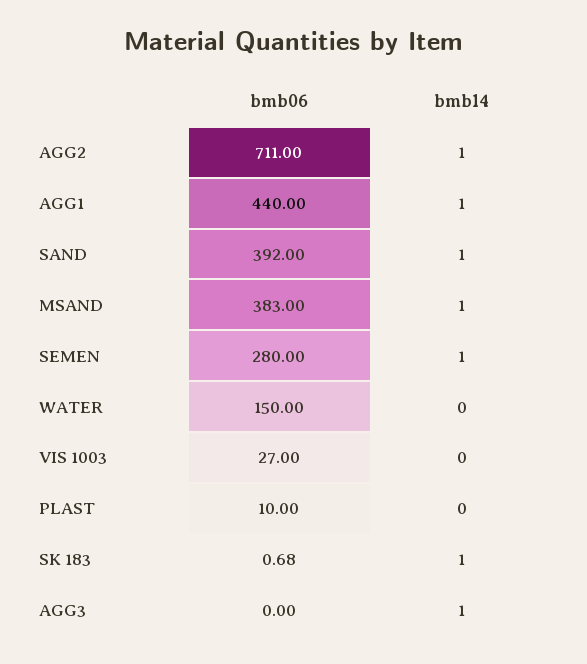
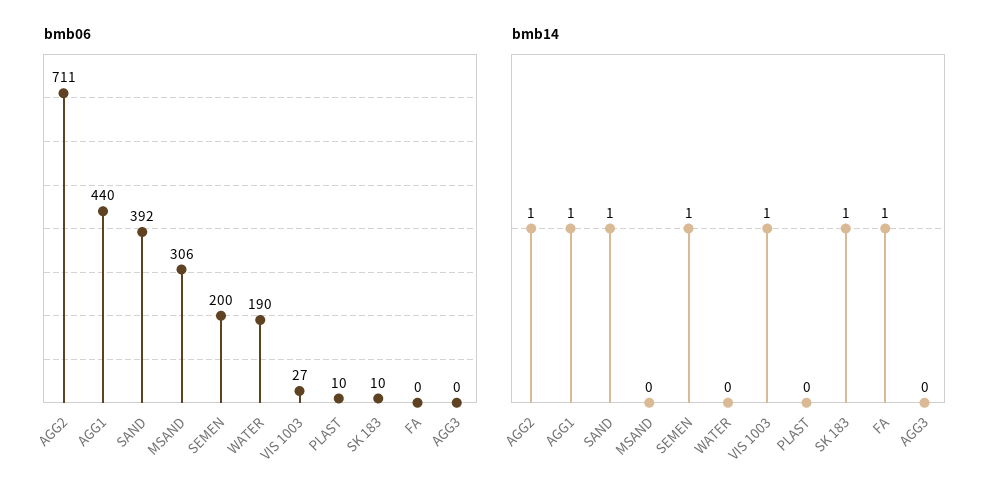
bmb06, MSAND: 383 -> 306
bmb14, MSAND: 1 -> 0
bmb06, SEMEN: 280 -> 200
bmb06, WATER: 150 -> 190
bmb14, VIS 1003: 0 -> 1
bmb06, SK 183: 0.68 -> 10
bmb14, AGG3: 1 -> 0
bmb06, FA: none -> 0
bmb14, FA: none -> 1

